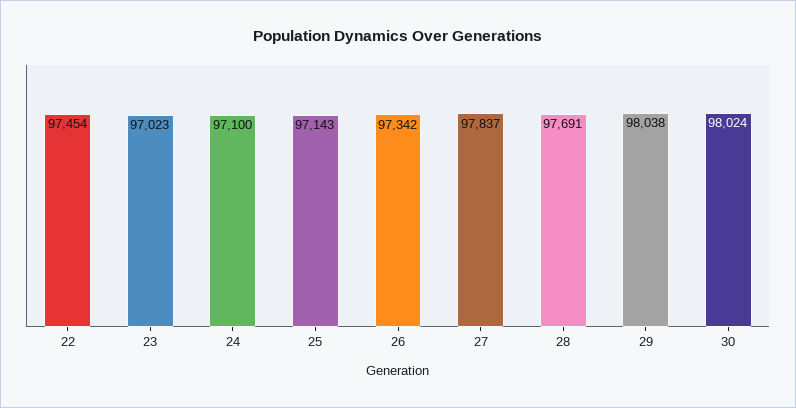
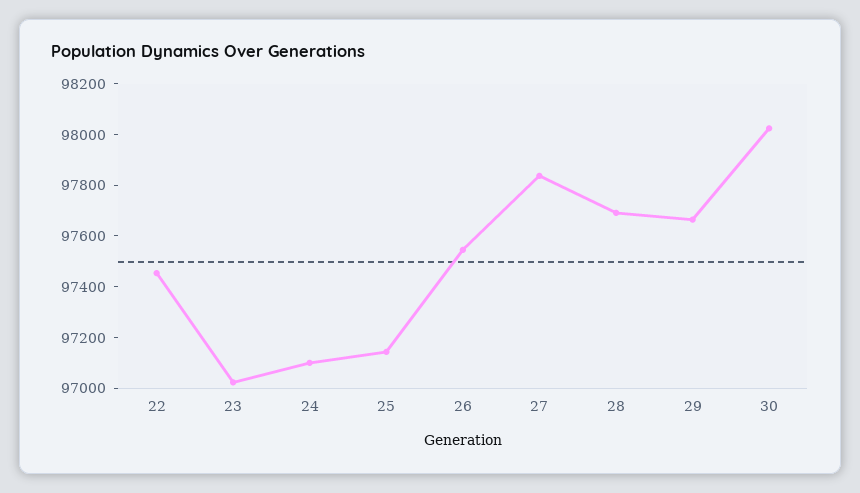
26: 97342 -> 97550
29: 98038 -> 97650

